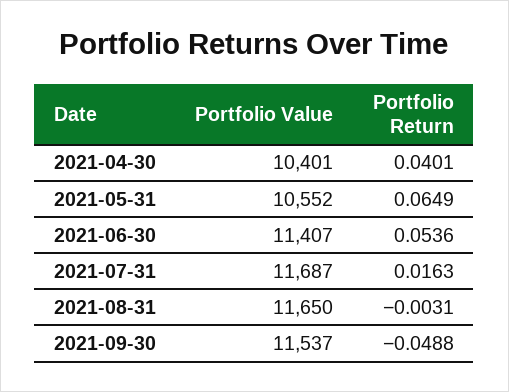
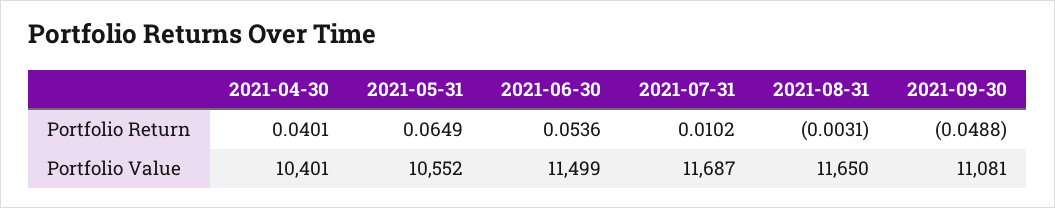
Portfolio Value, 2021-06-30: 11407 -> 11499
Portfolio Return, 2021-07-31: 0.0163 -> 0.0102
Portfolio Value, 2021-09-30: 11537 -> 11081

